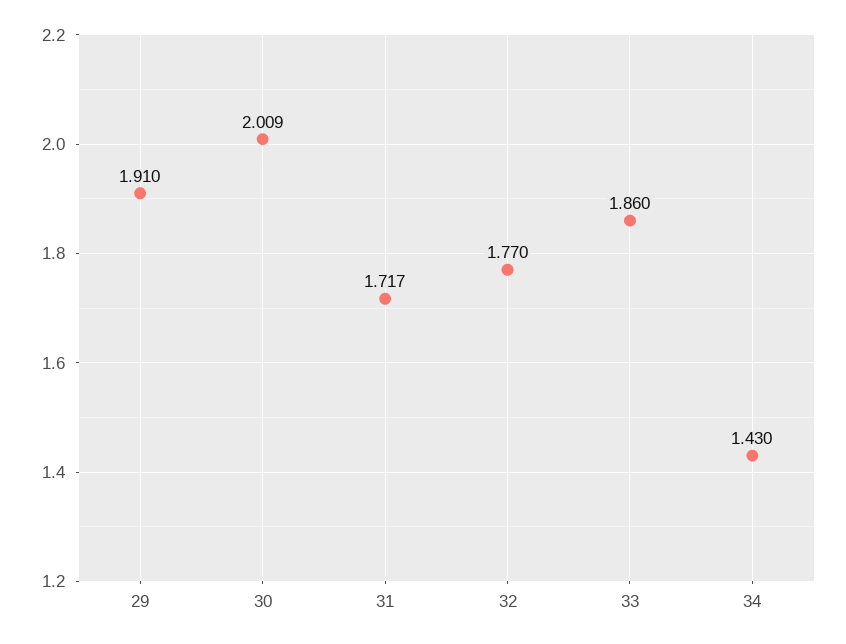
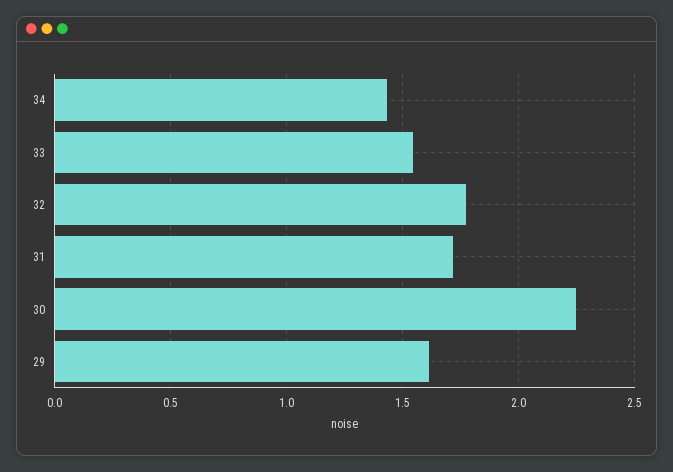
29: 1.91 -> 1.6
30: 2.009 -> 2.25
33: 1.86 -> 1.55

